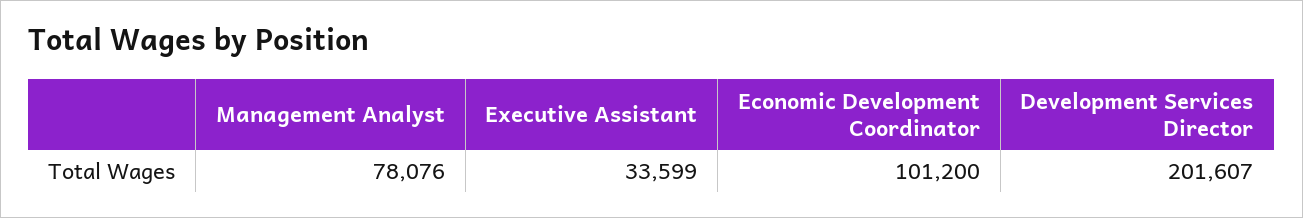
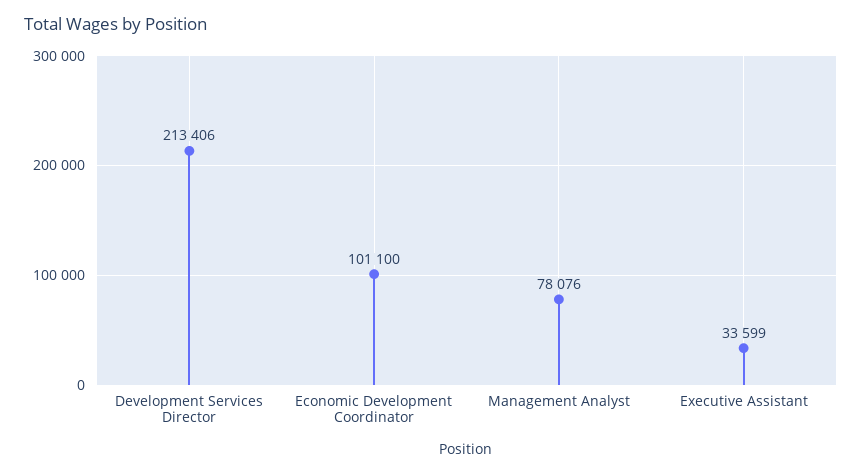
Economic Development Coordinator: 101200 -> 101100
Development Services Director: 201607 -> 213406

